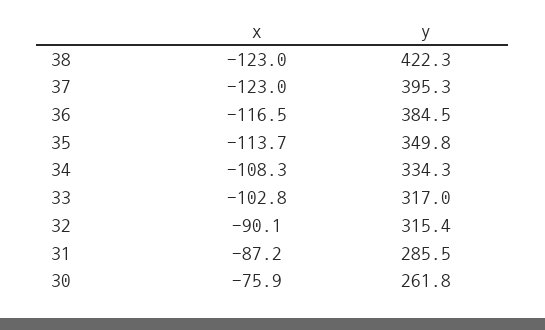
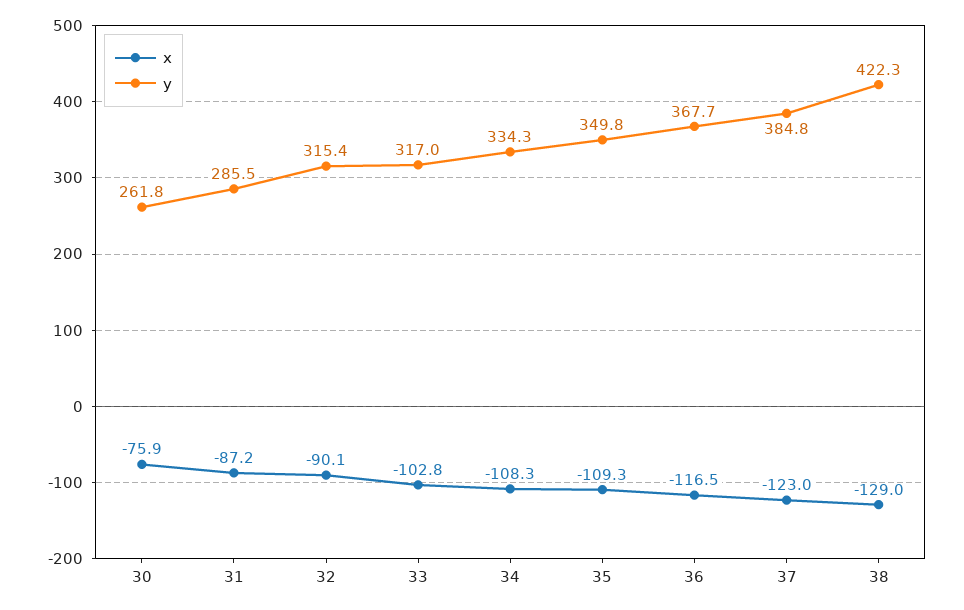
x, 38: -123 -> -129
y, 37: 395.3 -> 384.8
y, 36: 384.5 -> 367.7
x, 35: -113.7 -> -109.3

